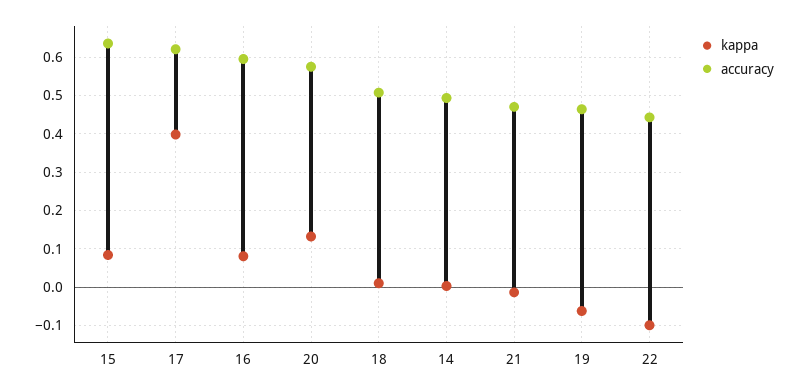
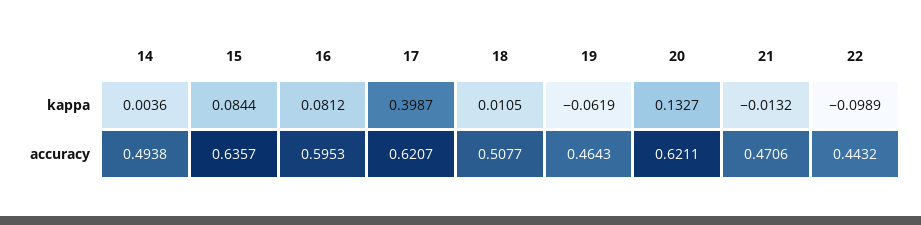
accuracy, 20: 0.58 -> 0.6211

